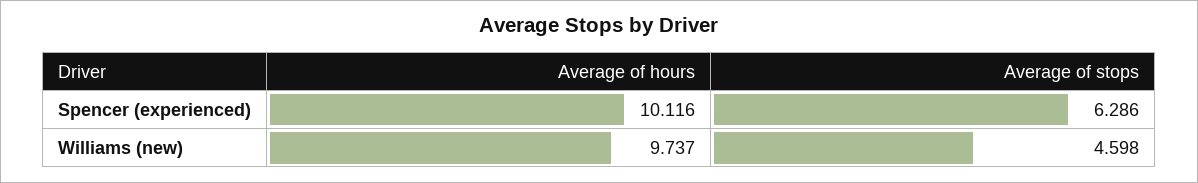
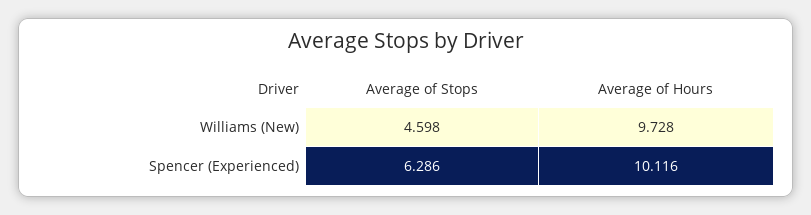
Average of hours, Williams (new): 9.737 -> 9.728

